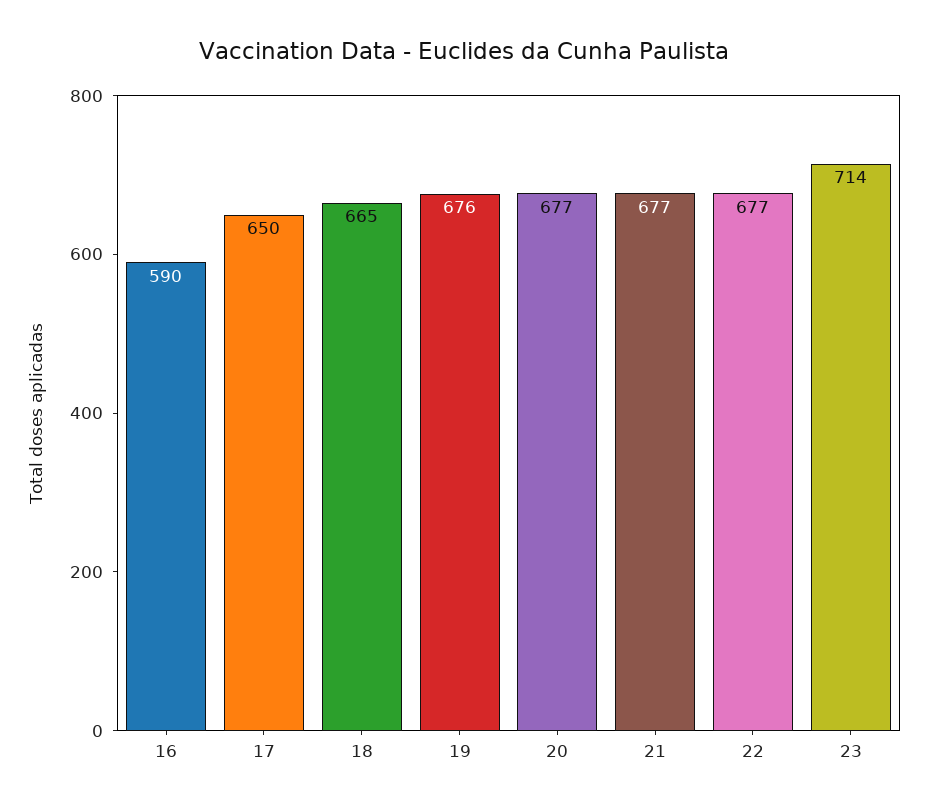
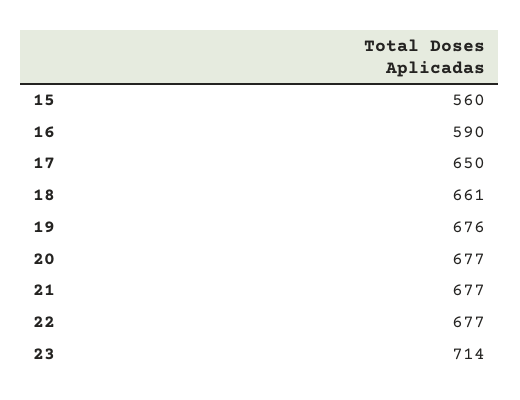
18: 665 -> 661
15: none -> 560

